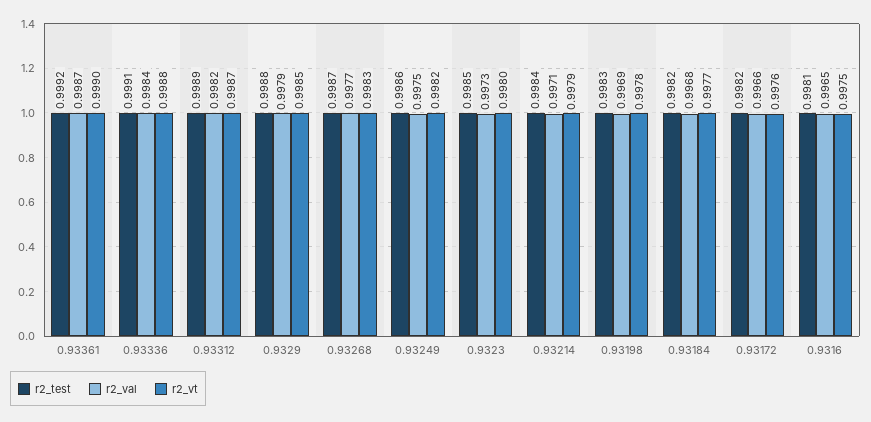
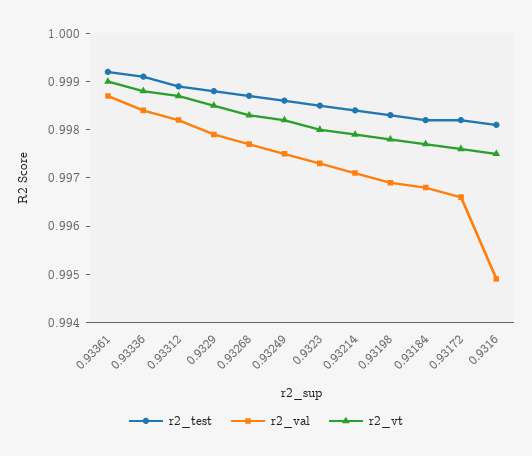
r2_val, 0.9316: 0.9965 -> 0.995

